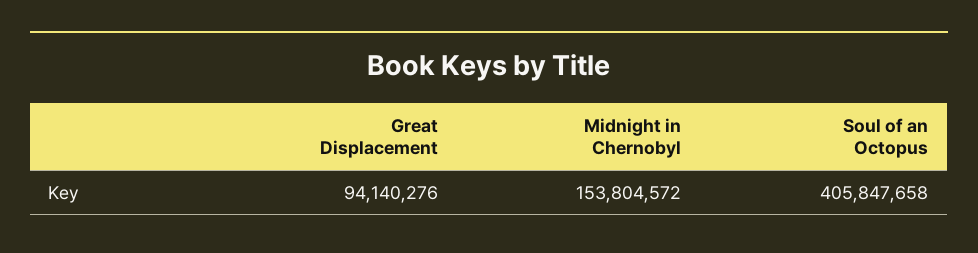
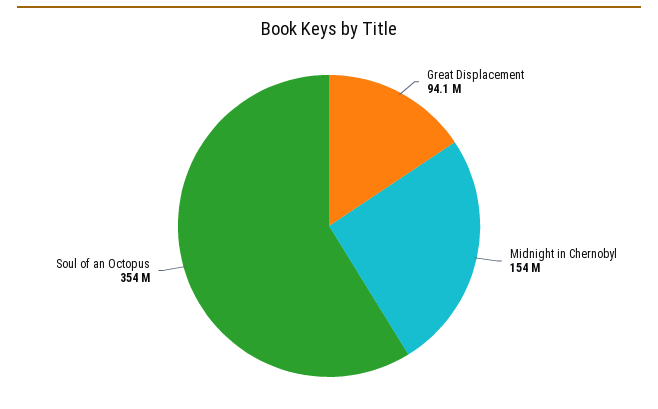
Soul of an Octopus: 405847658 -> 354000000

